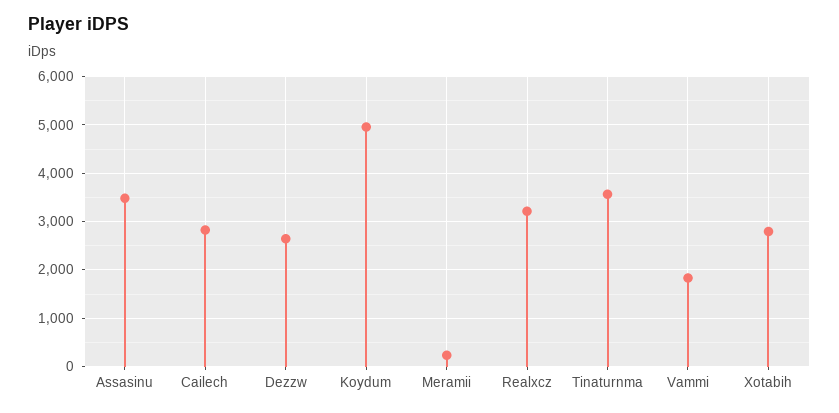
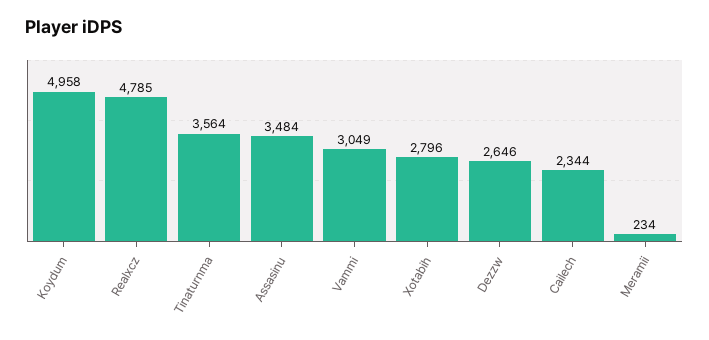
Cailech: 2800 -> 2344
Realxcz: 3200 -> 4785
Vammi: 1800 -> 3049

